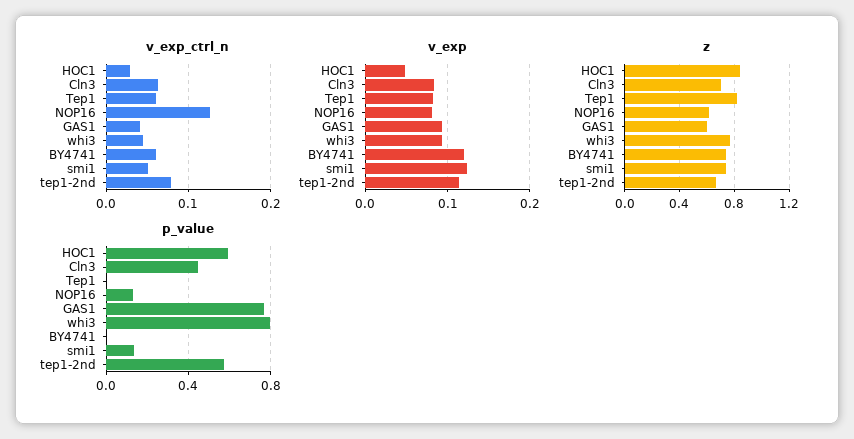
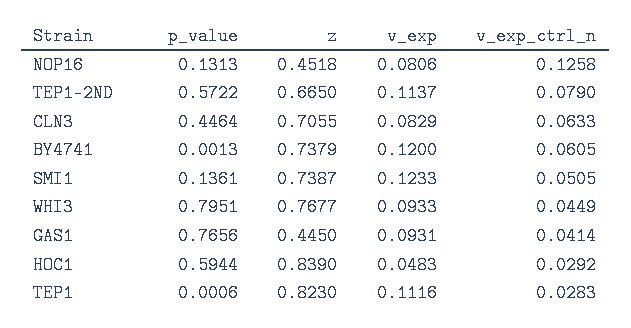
v_exp_ctrl_n, Tep1: 0.06 -> 0.0283
v_exp, Tep1: 0.08 -> 0.1116
z, NOP16: 0.6 -> 0.4518
z, GAS1: 0.6 -> 0.445

